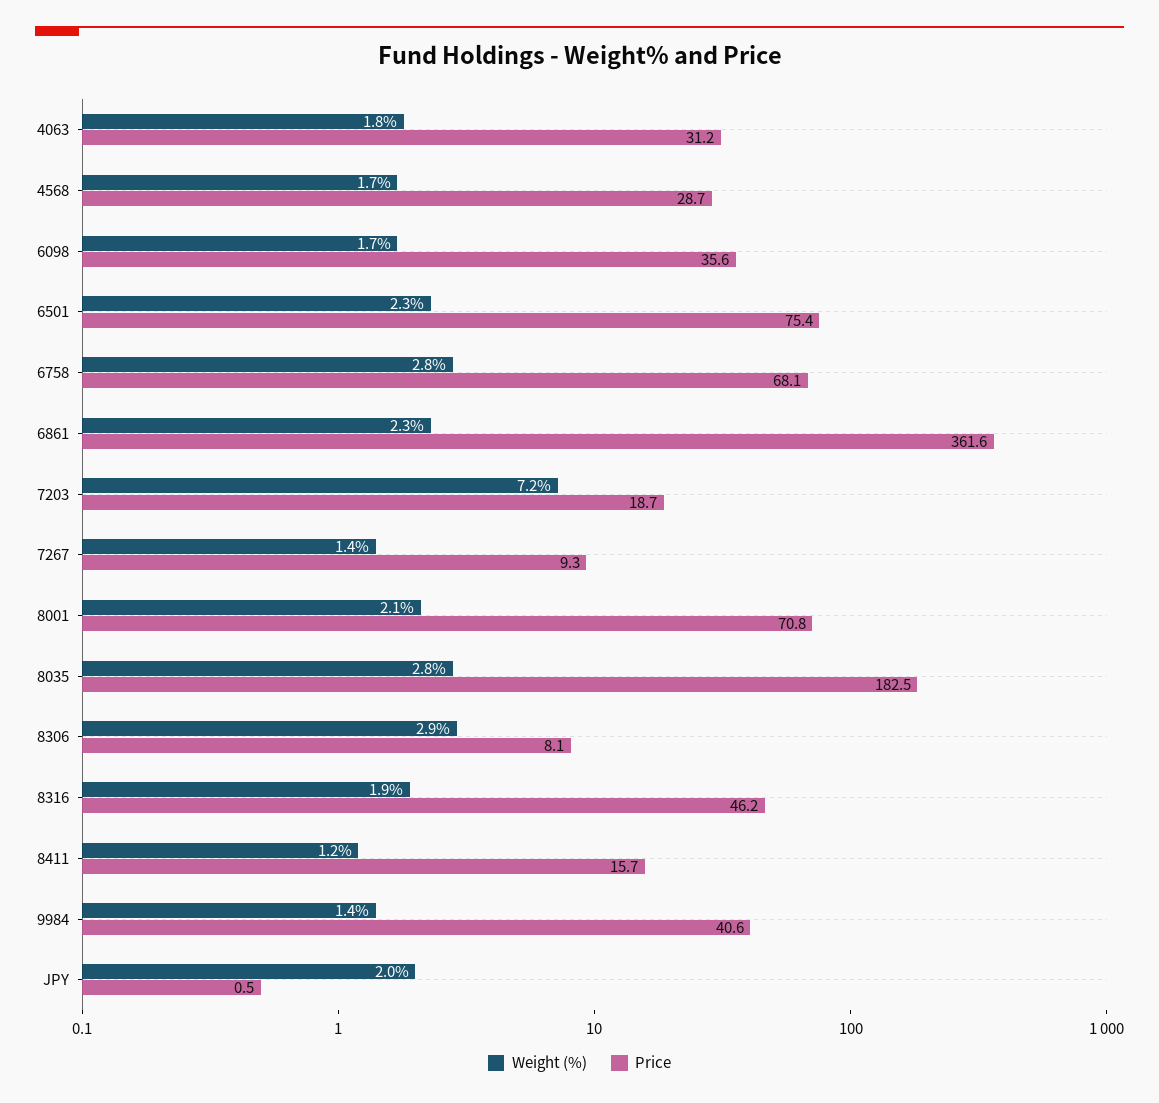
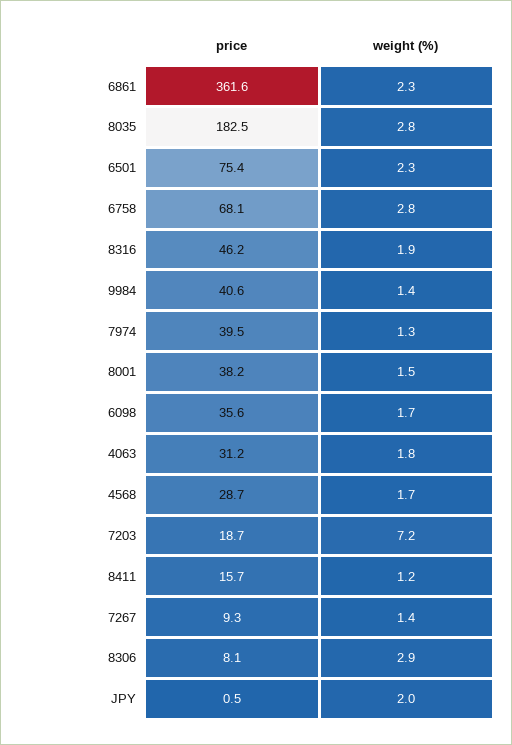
Weight (%), 8001: 2.1 -> 1.5
Price, 8001: 70.8 -> 38.2
Price, 7974: none -> 39.5
Weight (%), 7974: none -> 1.3

